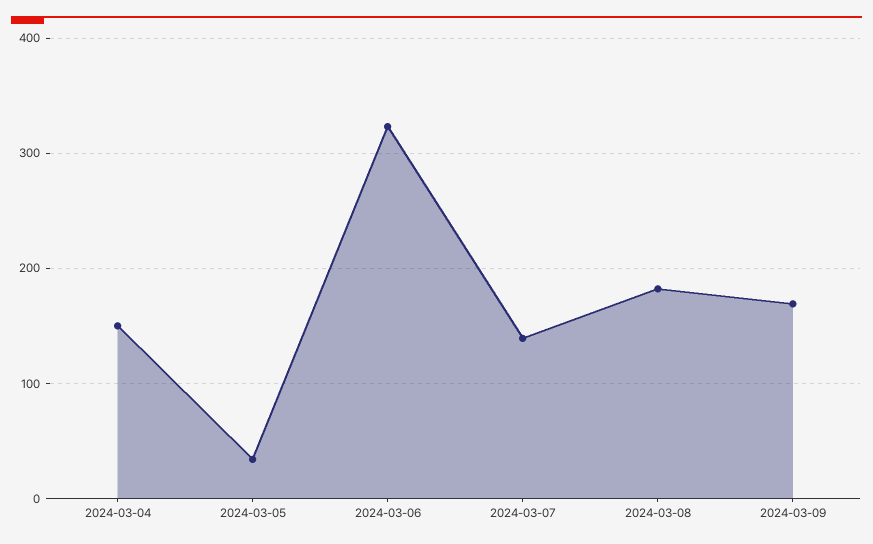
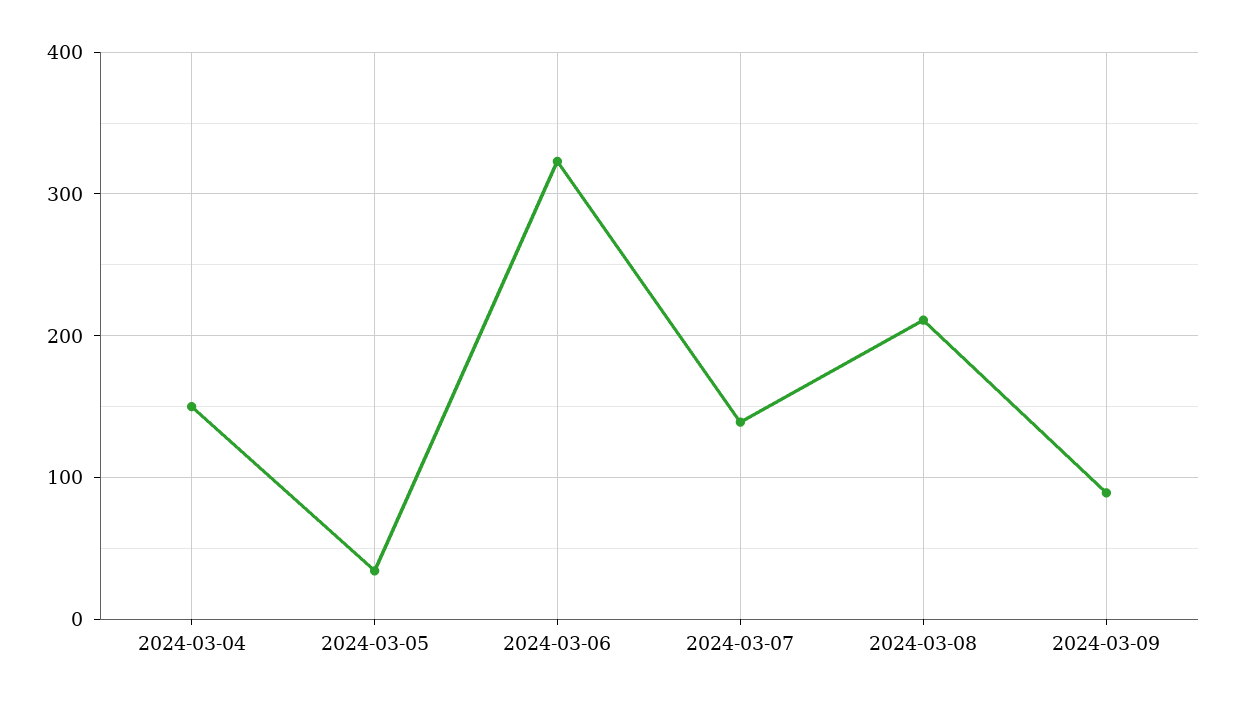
2024-03-08: 180 -> 210
2024-03-09: 170 -> 90

